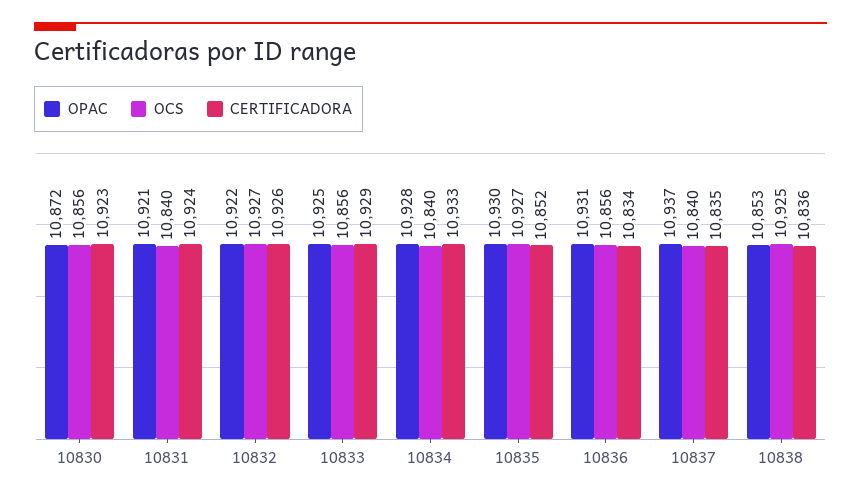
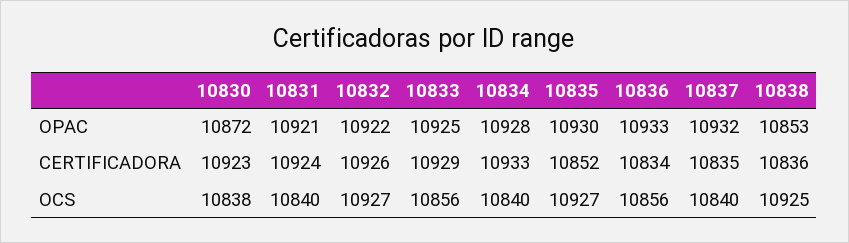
OCS, 10830: 10856 -> 10838
OPAC, 10836: 10931 -> 10933
OPAC, 10837: 10937 -> 10932

